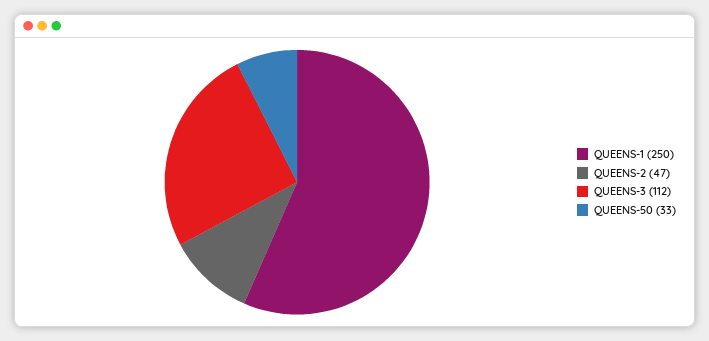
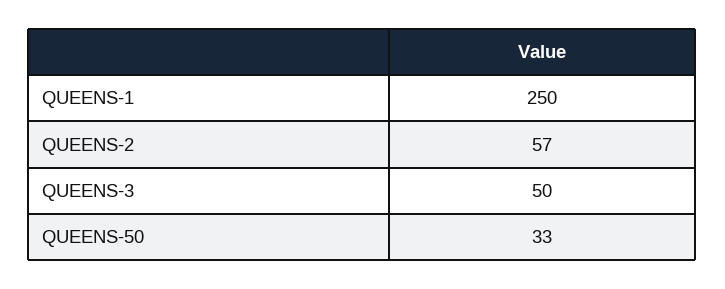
QUEENS-2: 47 -> 57
QUEENS-3: 112 -> 50

